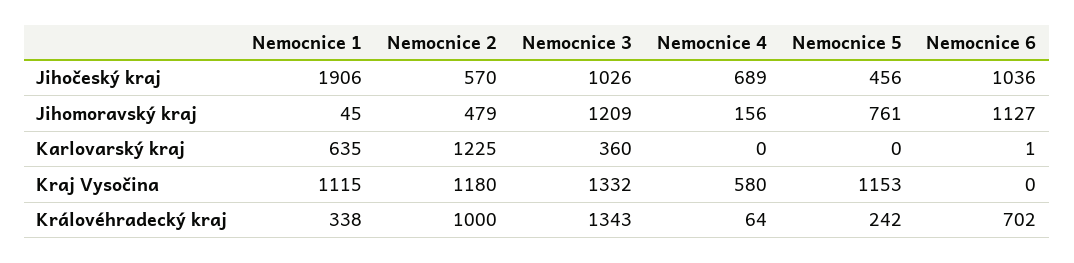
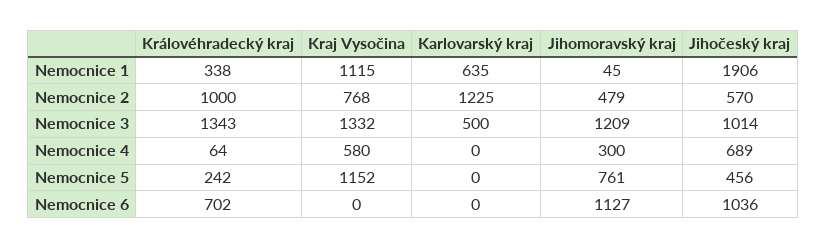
Nemocnice 3, Jihočeský kraj: 1026 -> 1014
Nemocnice 4, Jihomoravský kraj: 156 -> 300
Nemocnice 3, Karlovarský kraj: 360 -> 500
Nemocnice 6, Karlovarský kraj: 1 -> 0
Nemocnice 2, Kraj Vysočina: 1180 -> 768
Nemocnice 5, Kraj Vysočina: 1153 -> 1152

